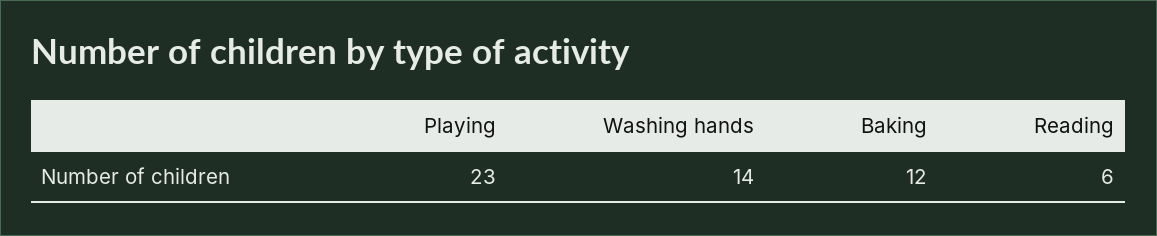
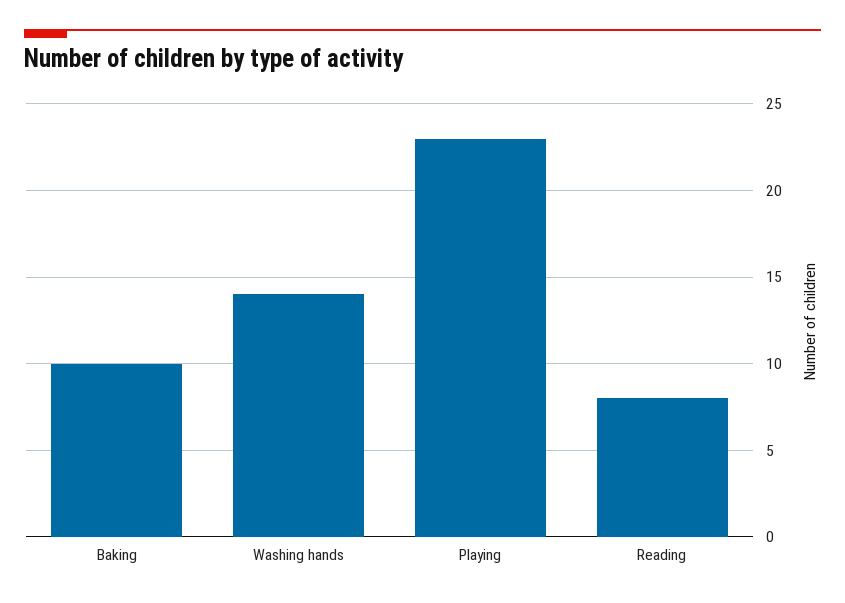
Baking: 12 -> 10
Reading: 6 -> 8

